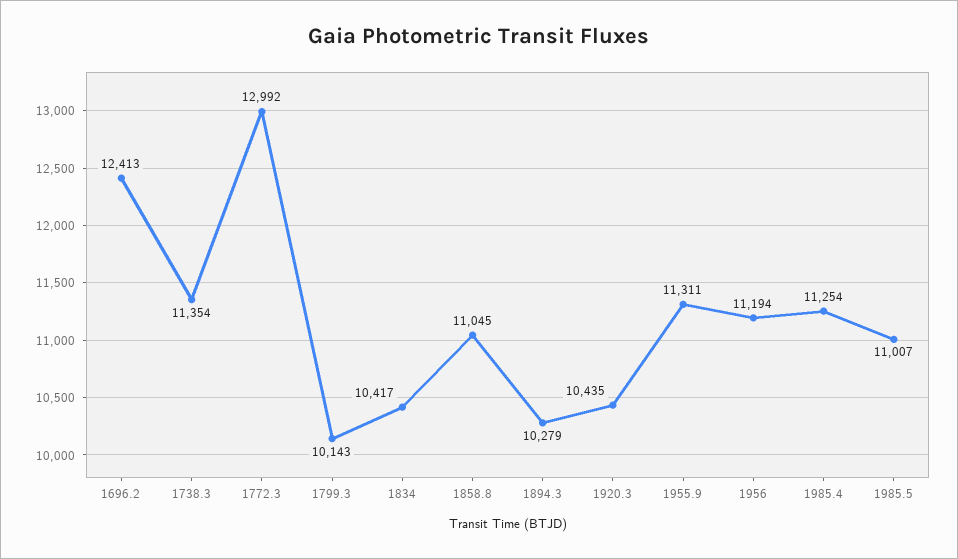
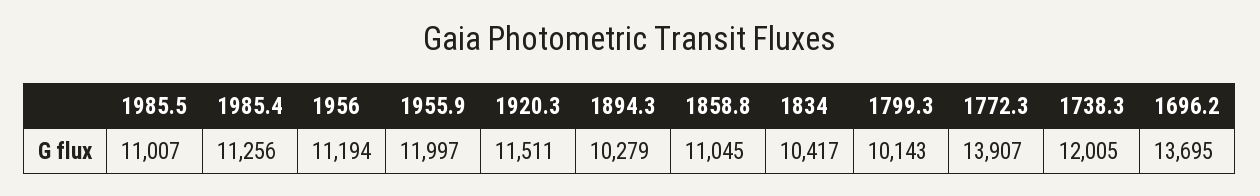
1696.2: 12413 -> 13695
1738.3: 11354 -> 12005
1772.3: 12992 -> 13907
1920.3: 10435 -> 11511
1955.9: 11311 -> 11997
1985.4: 11254 -> 11256

